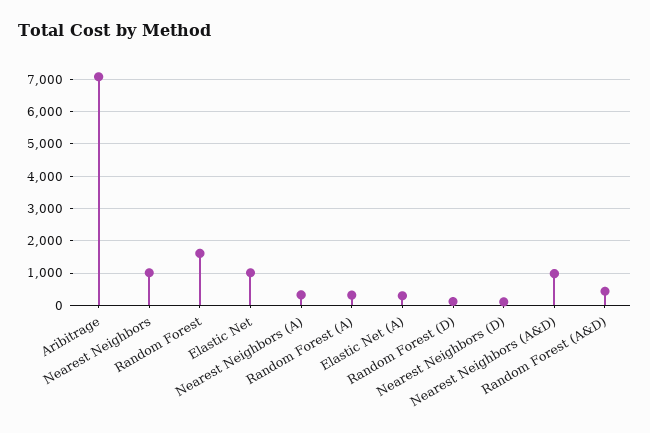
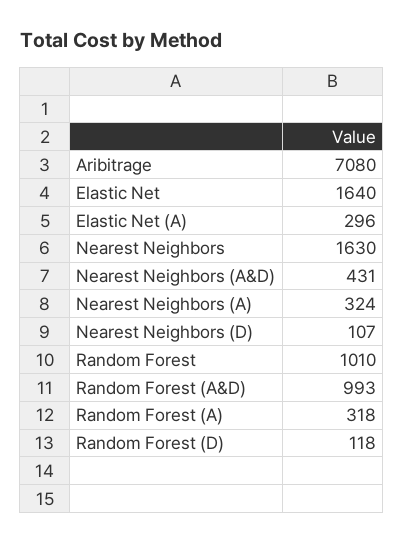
Nearest Neighbors: 1000 -> 1630
Random Forest: 1600 -> 1010
Elastic Net: 1000 -> 1640
Nearest Neighbors (A&D): 1000 -> 431
Random Forest (A&D): 400 -> 993

